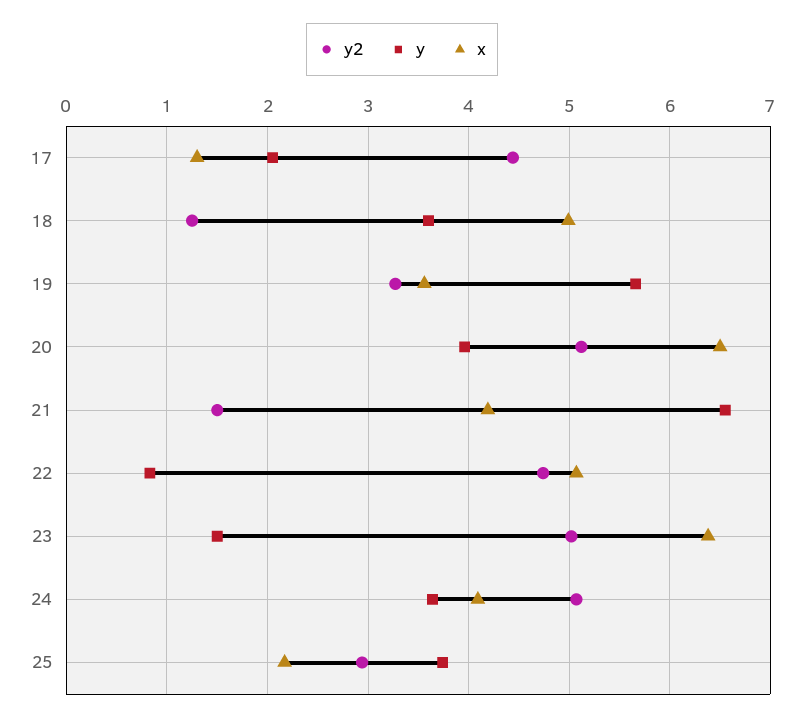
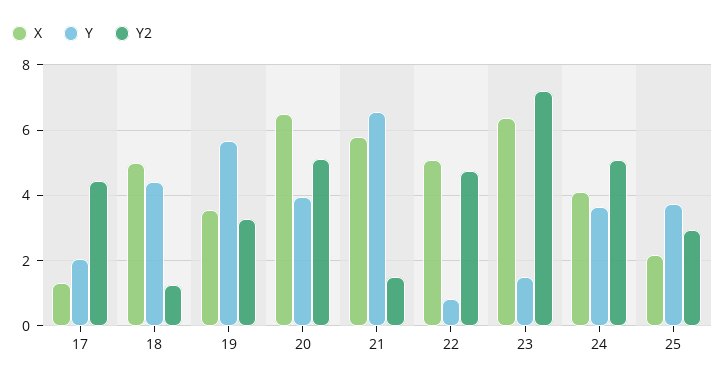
y, 18: 3.6 -> 4.4
x, 21: 4.2 -> 5.8
y2, 23: 5 -> 7.2

